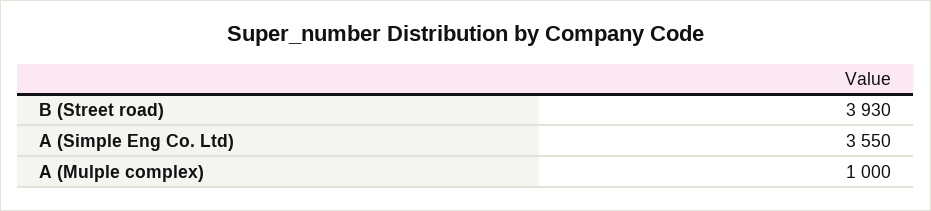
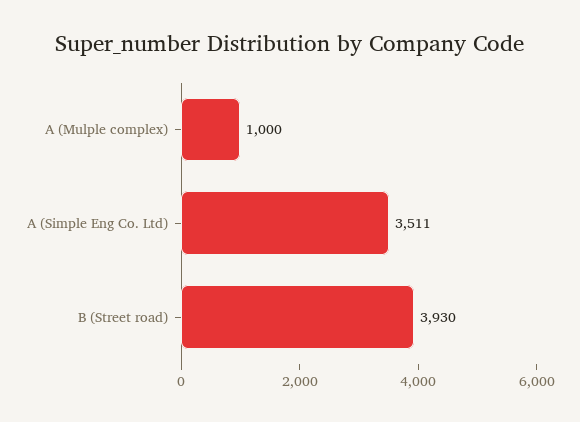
A (Simple Eng Co. Ltd): 3550 -> 3511

